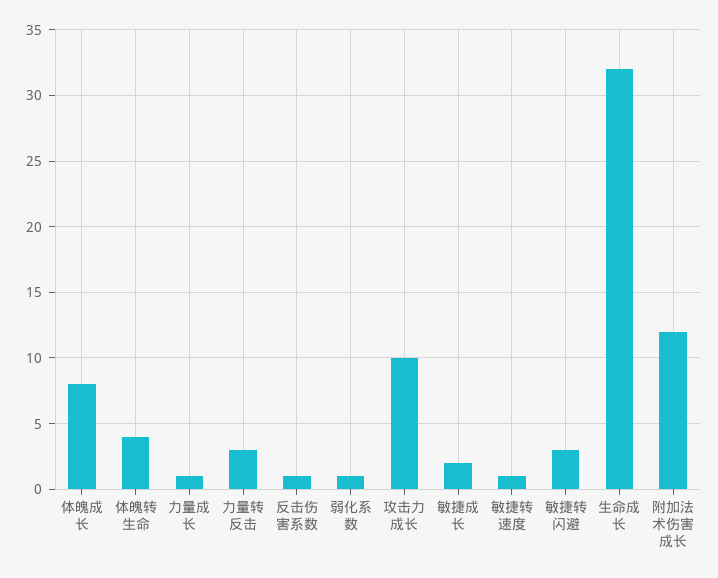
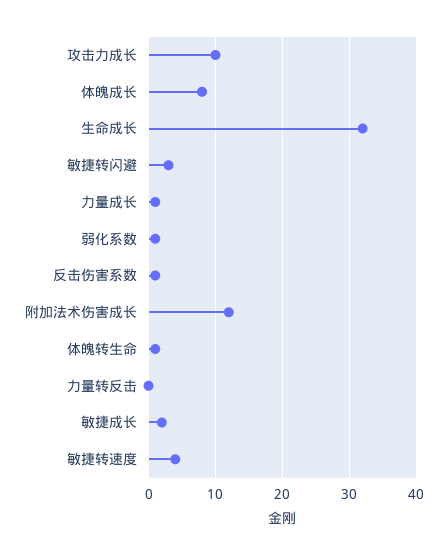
体魄转生命: 4 -> 1
力量转反击: 3 -> 0
敏捷转速度: 1 -> 4

